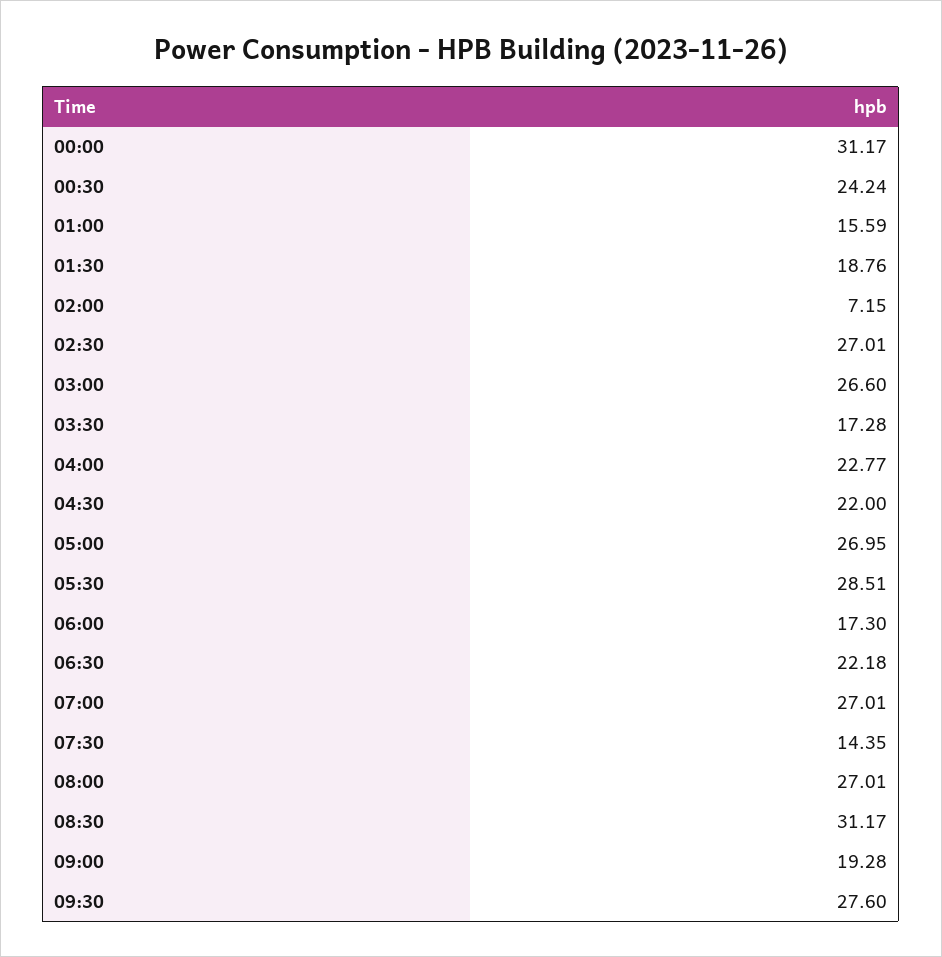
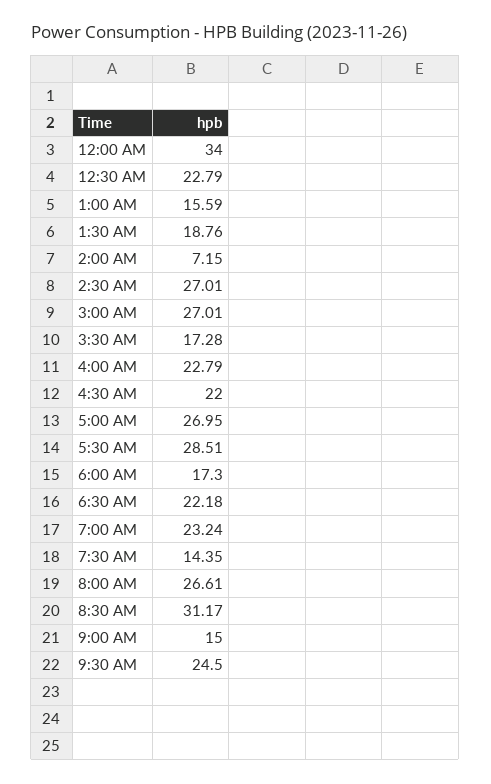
00:00: 31.17 -> 34
00:30: 24.24 -> 22.79
03:00: 26.6 -> 27.01
04:00: 22.77 -> 22.79
07:00: 27.01 -> 23.24
08:00: 27.01 -> 26.61
09:00: 19.28 -> 15
09:30: 27.6 -> 24.5

